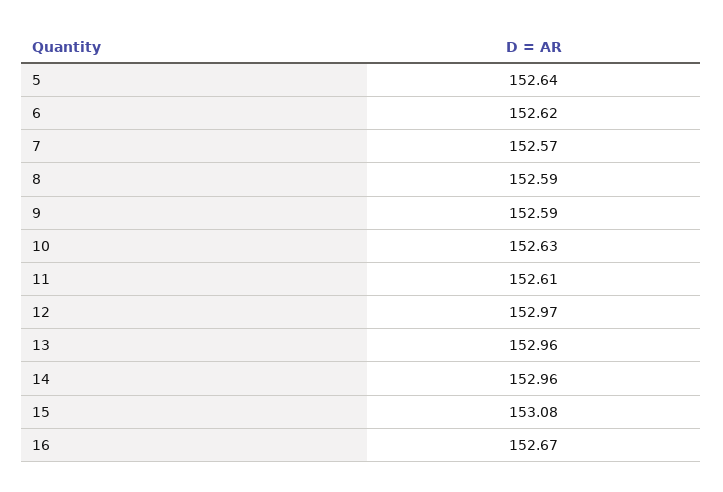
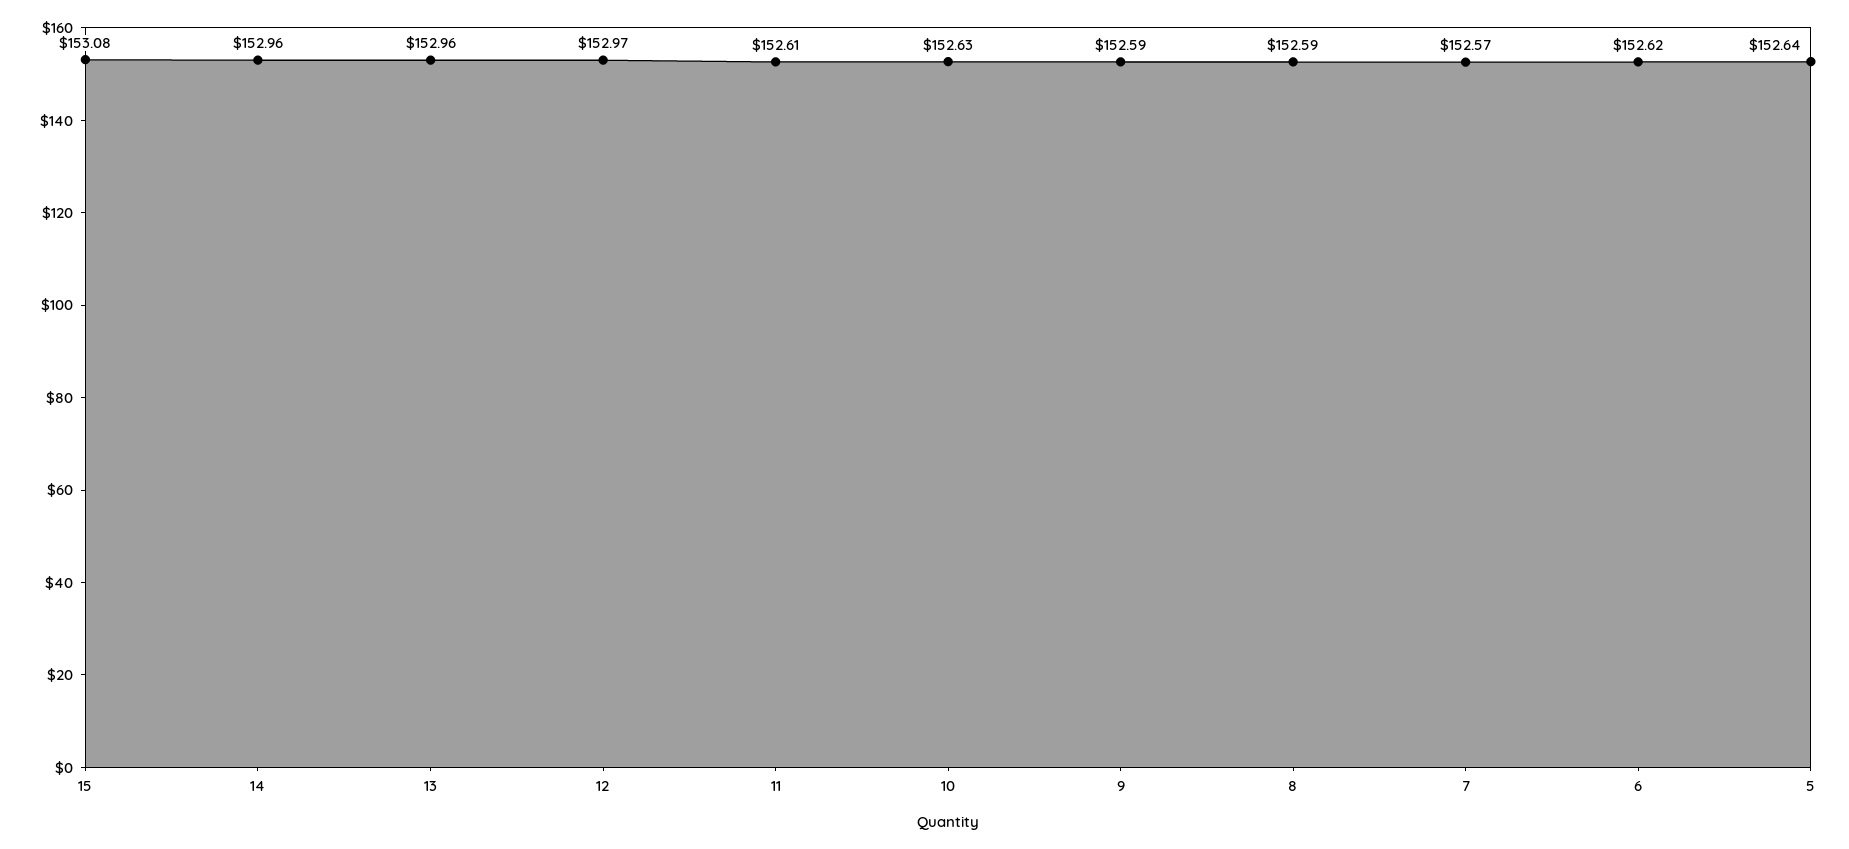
16: 152.67 -> none

